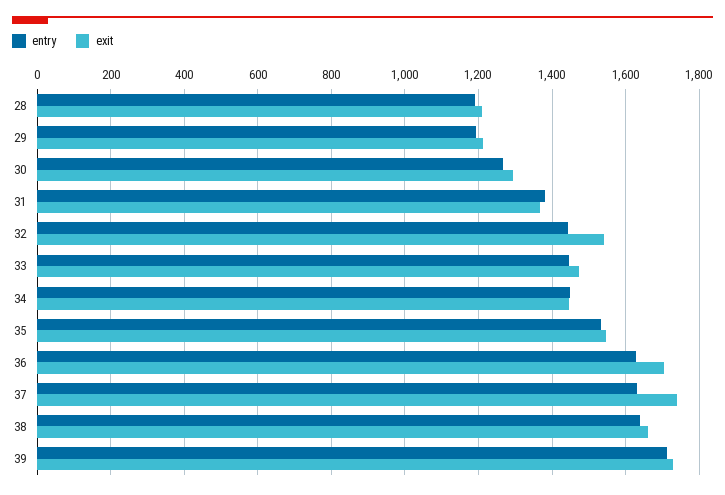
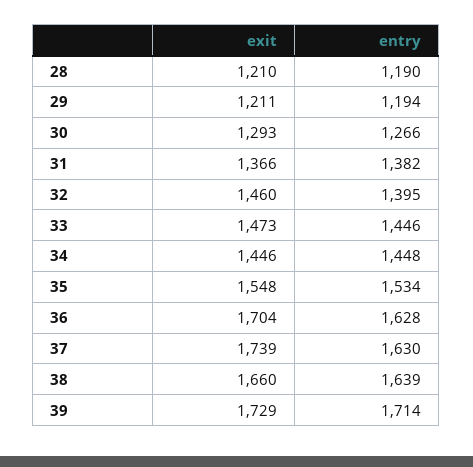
entry, 32: 1440 -> 1395
exit, 32: 1540 -> 1460

